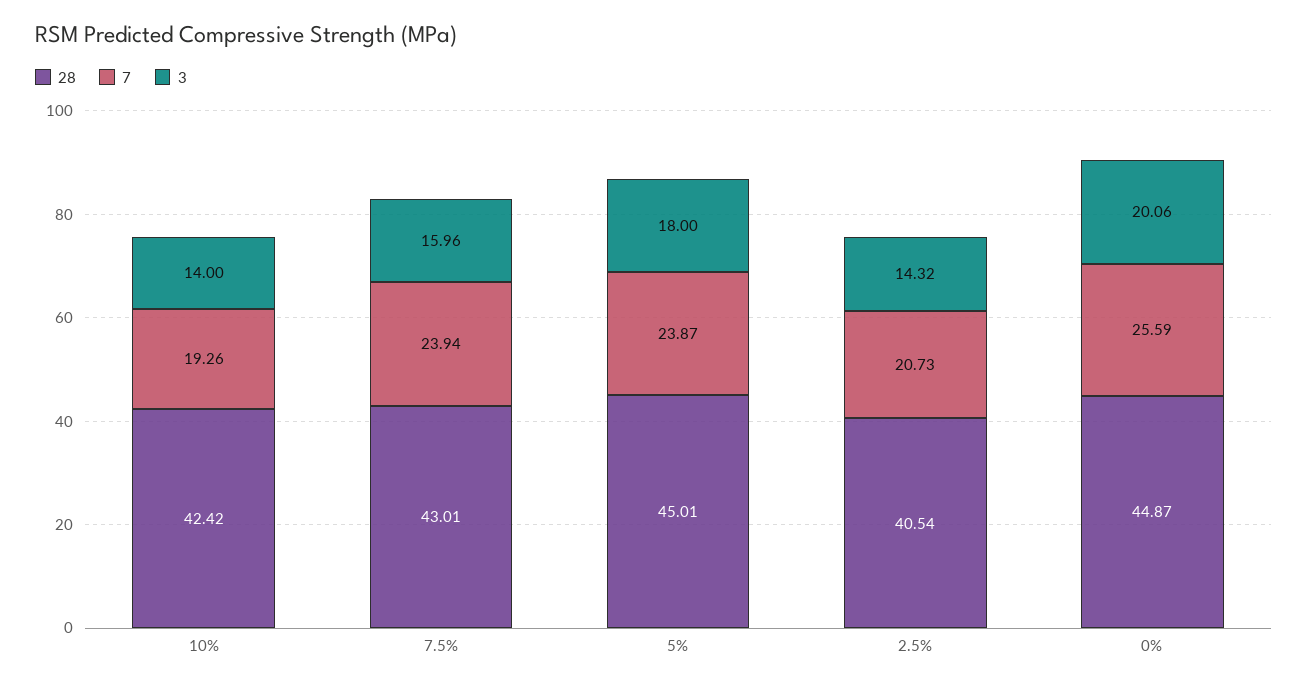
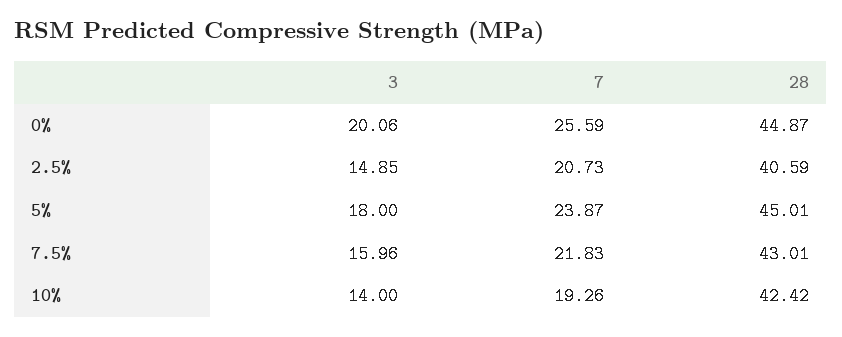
7, 7.5%: 23.94 -> 21.83
28, 2.5%: 40.54 -> 40.59
3, 2.5%: 14.32 -> 14.85

